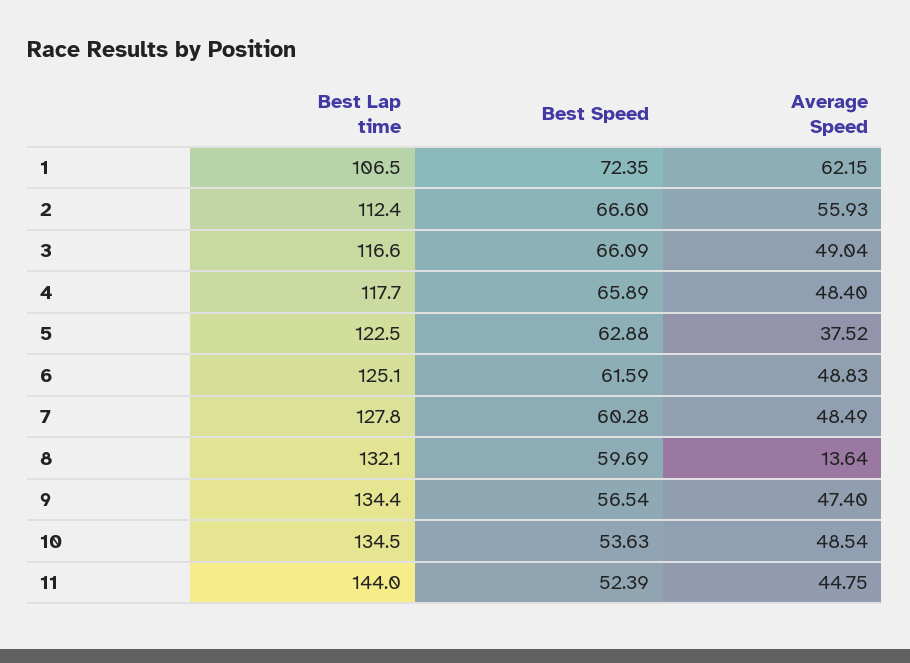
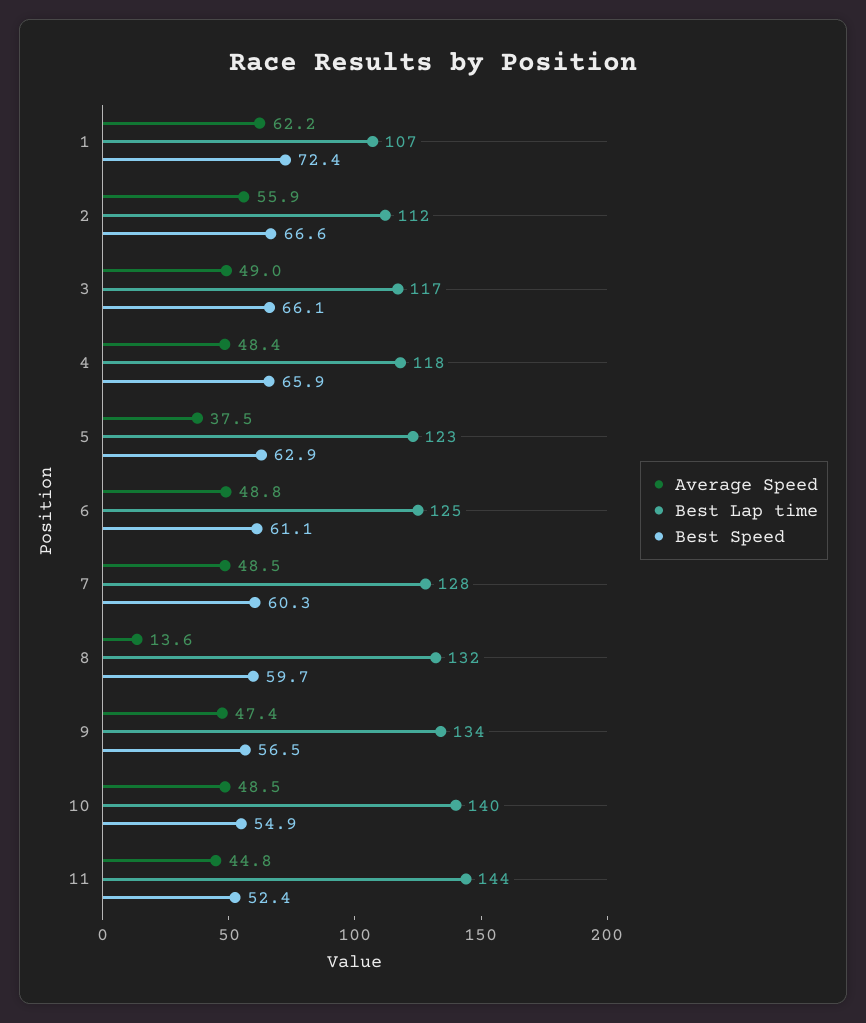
Best Speed, 6: 61.59 -> 61.1
Best Lap time, 10: 134.5 -> 140
Best Speed, 10: 53.63 -> 54.9

